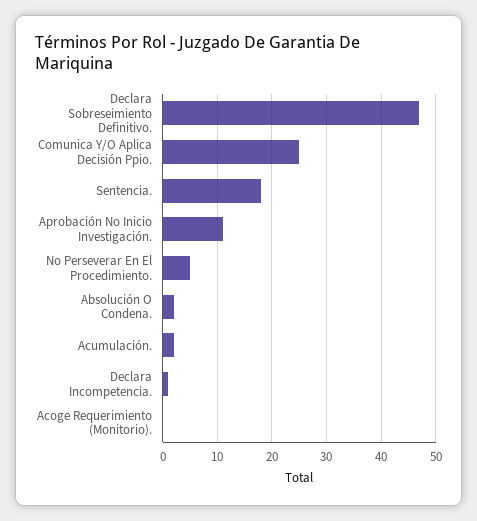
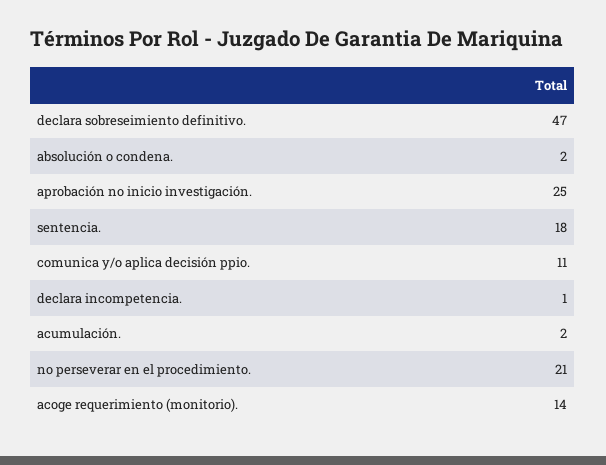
Comunica Y/O Aplica Decisión Ppio.: 25 -> 11
Aprobación No Inicio Investigación.: 10 -> 25
No Perseverar En El Procedimiento.: 5 -> 21
Acoge Requerimiento (Monitorio).: 0 -> 14

